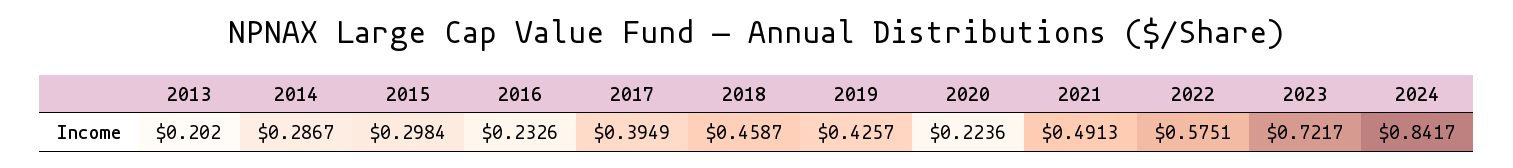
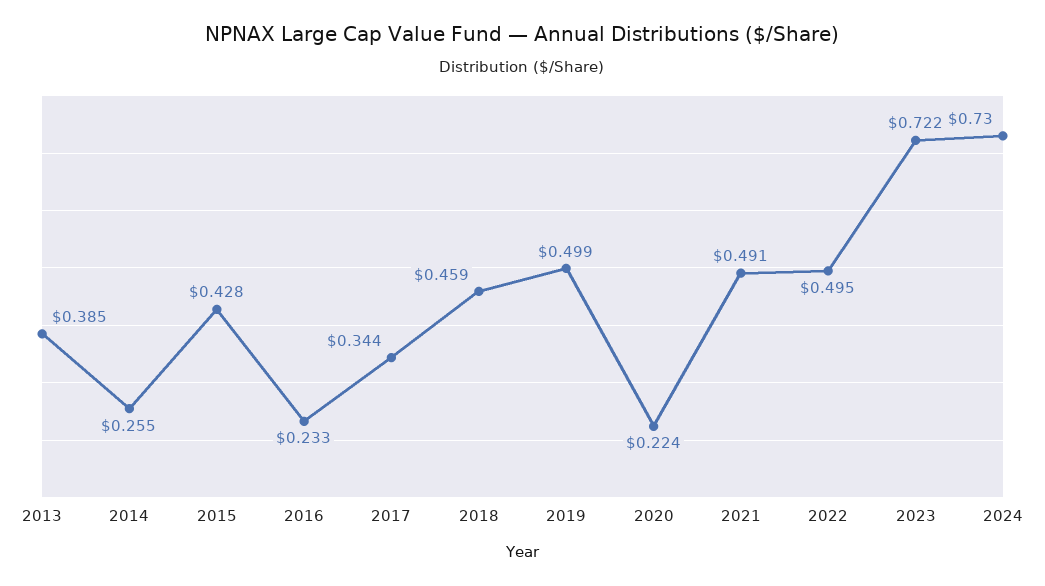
2013: 0.202 -> 0.385
2014: 0.2867 -> 0.255
2015: 0.2984 -> 0.428
2017: 0.3949 -> 0.344
2019: 0.4257 -> 0.499
2022: 0.5751 -> 0.495
2024: 0.8417 -> 0.73

